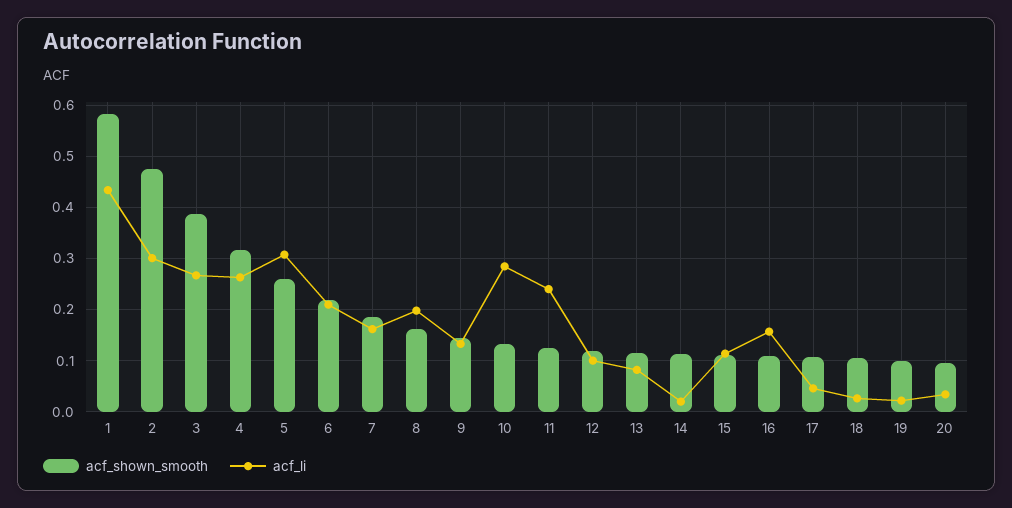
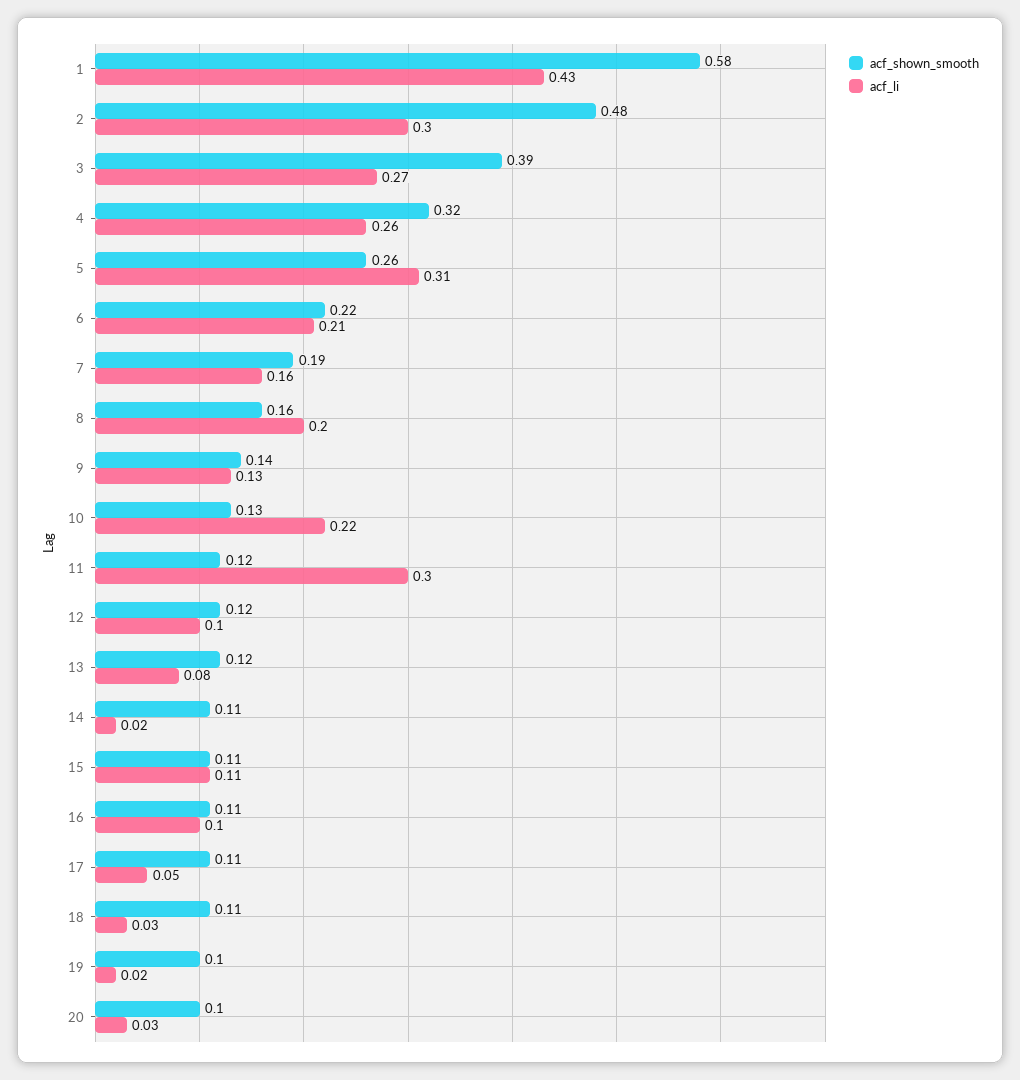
acf_li, 10: 0.28 -> 0.22
acf_li, 11: 0.24 -> 0.3
acf_li, 16: 0.16 -> 0.1

